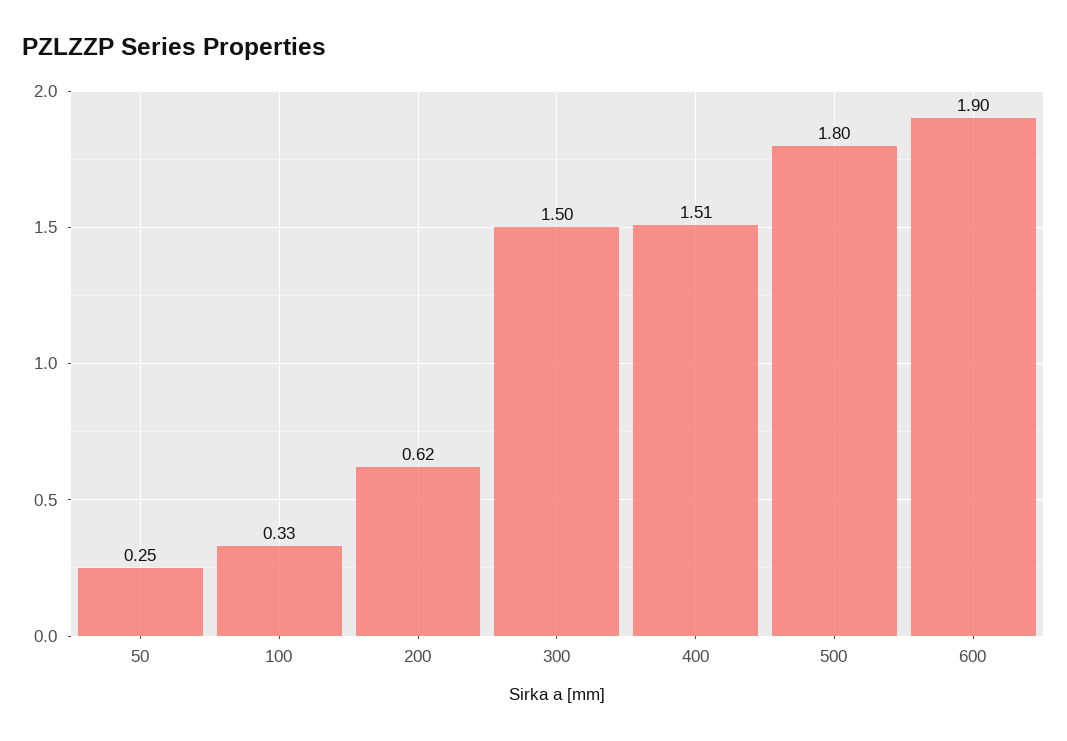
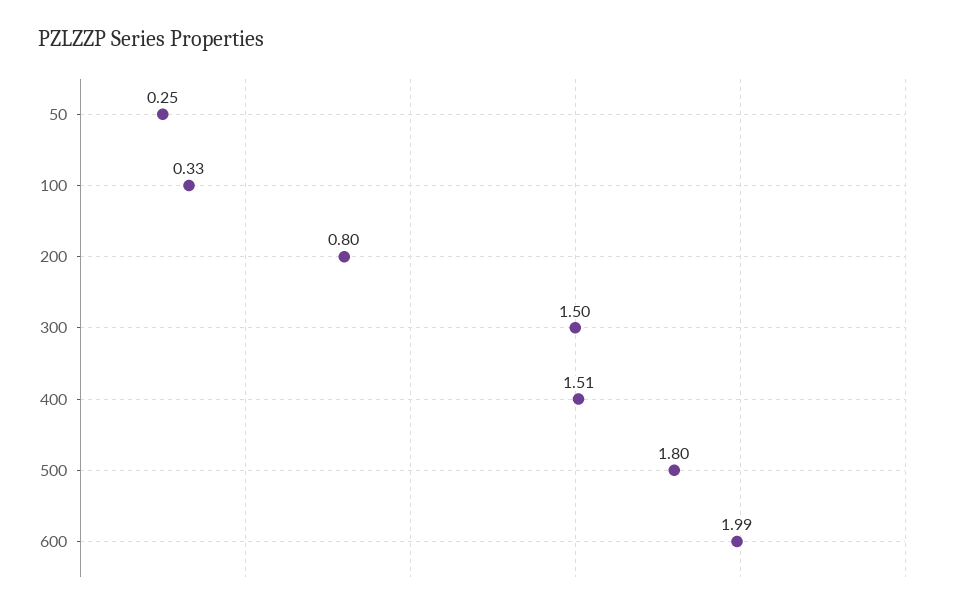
200: 0.62 -> 0.8
600: 1.9 -> 1.99

